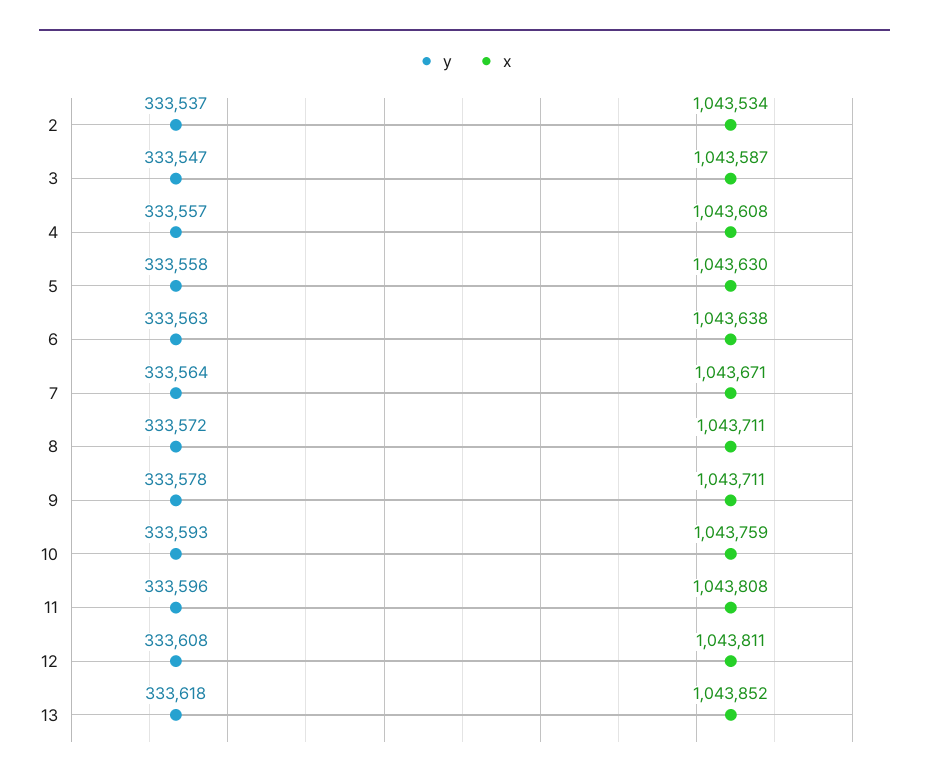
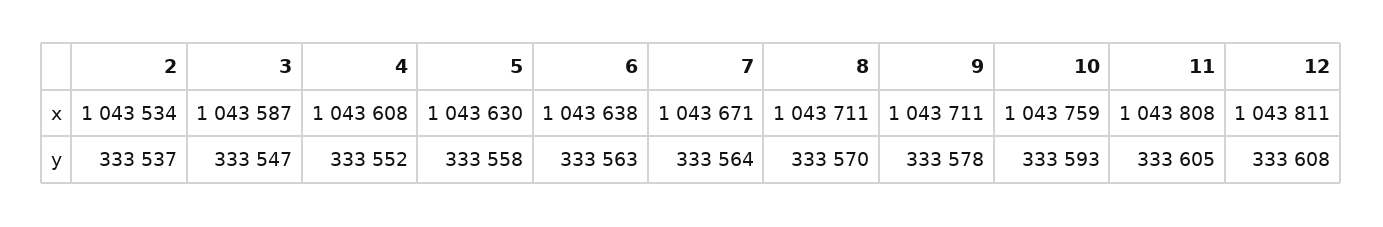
y, 4: 333557 -> 333552
y, 8: 333572 -> 333570
y, 11: 333596 -> 333605
y, 13: 333618 -> none
x, 13: 1043852 -> none

